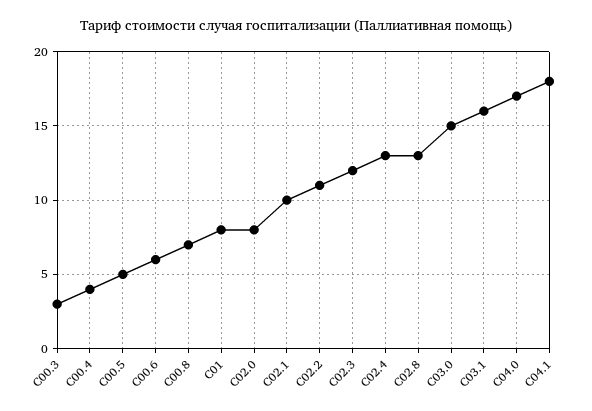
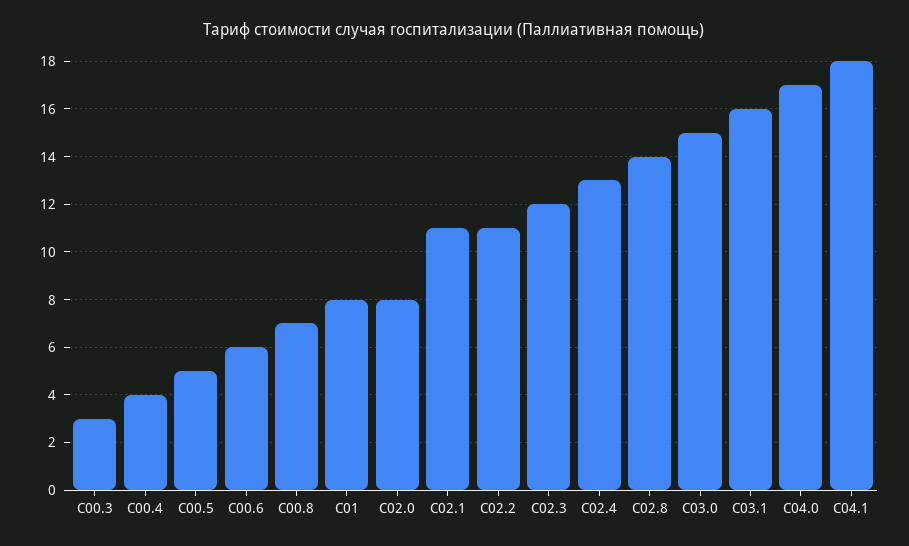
C02.1: 10 -> 11
C02.8: 13 -> 14

